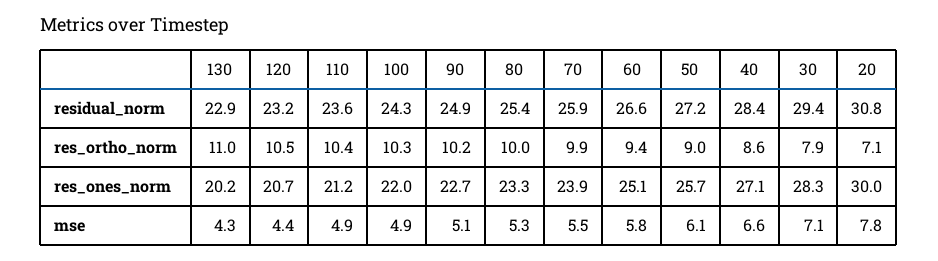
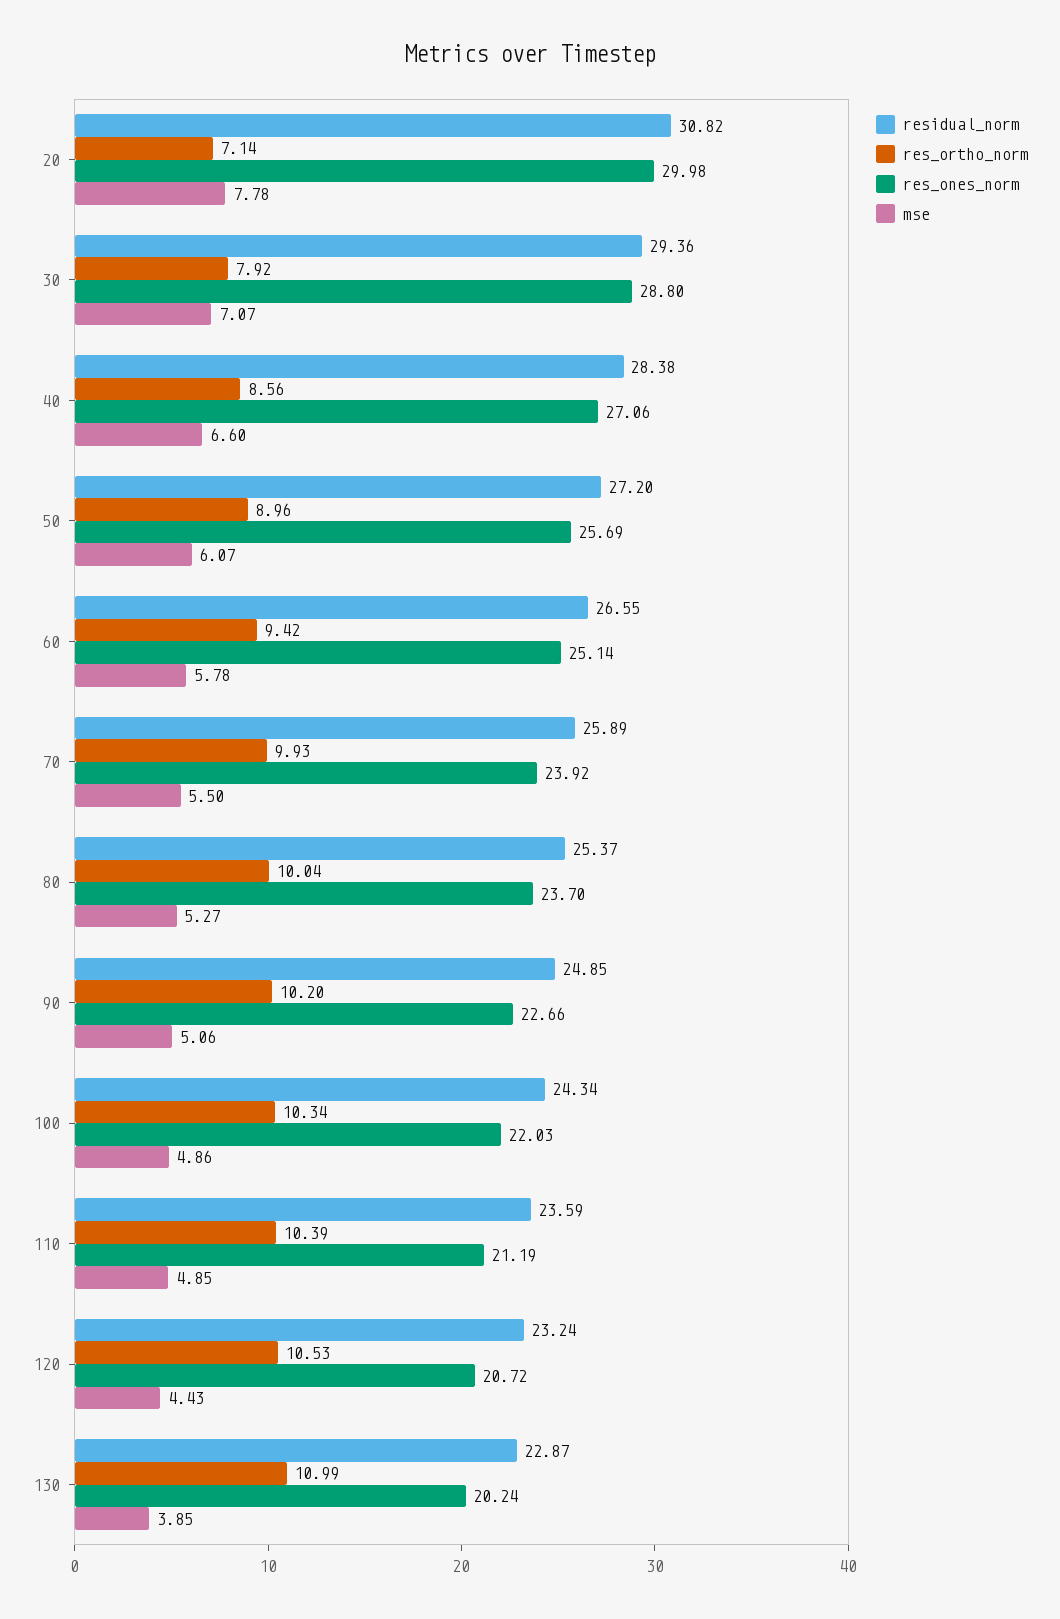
res_ones_norm, 80: 23.3 -> 23.7
res_ones_norm, 30: 28.3 -> 28.8
mse, 130: 4.3 -> 3.85

